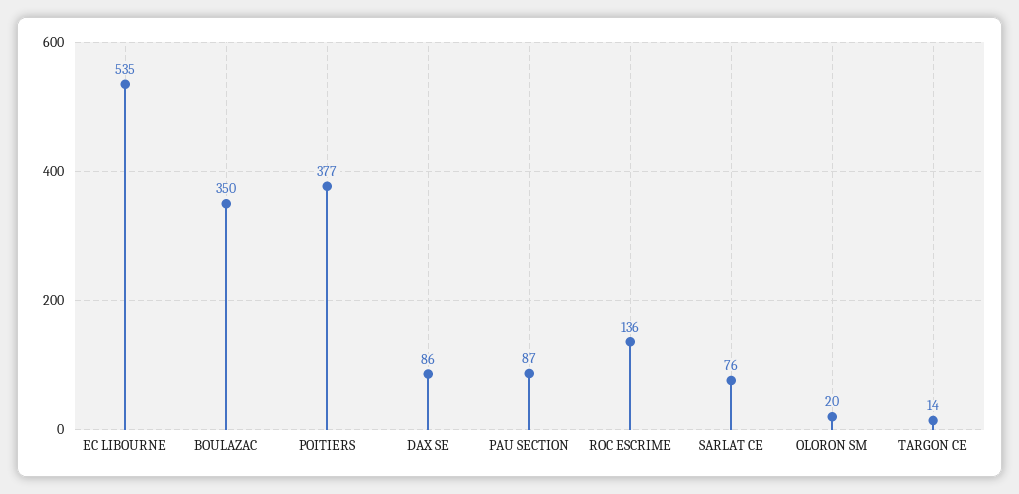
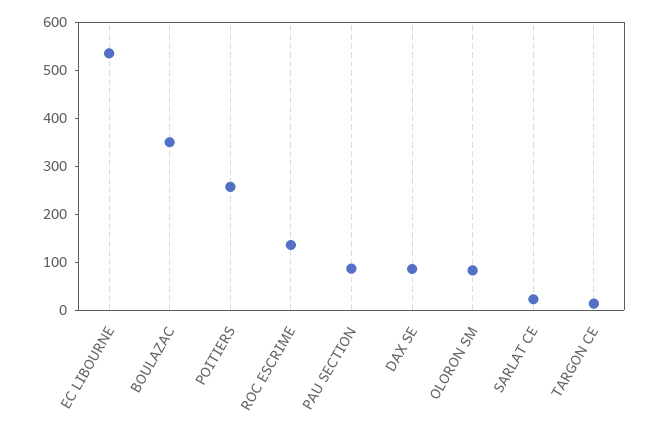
POITIERS: 377 -> 260
SARLAT CE: 76 -> 20
OLORON SM: 20 -> 80

